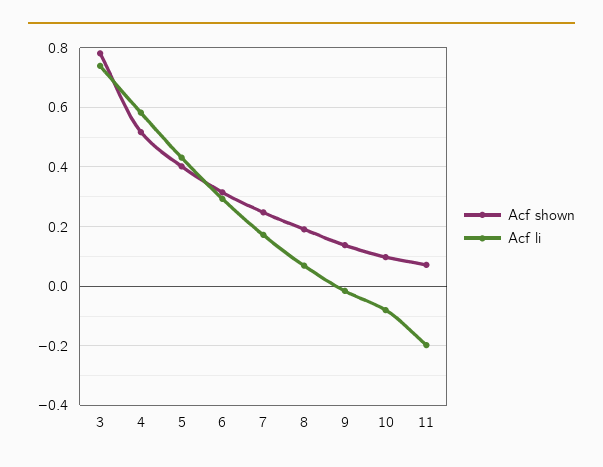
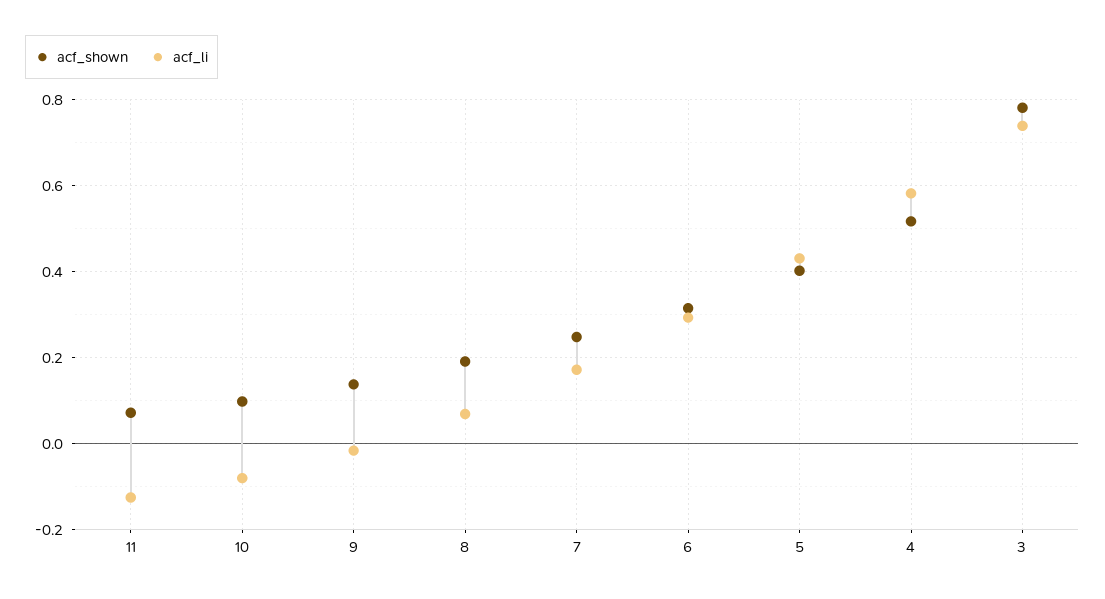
Acf li, 11: -0.2 -> -0.12

